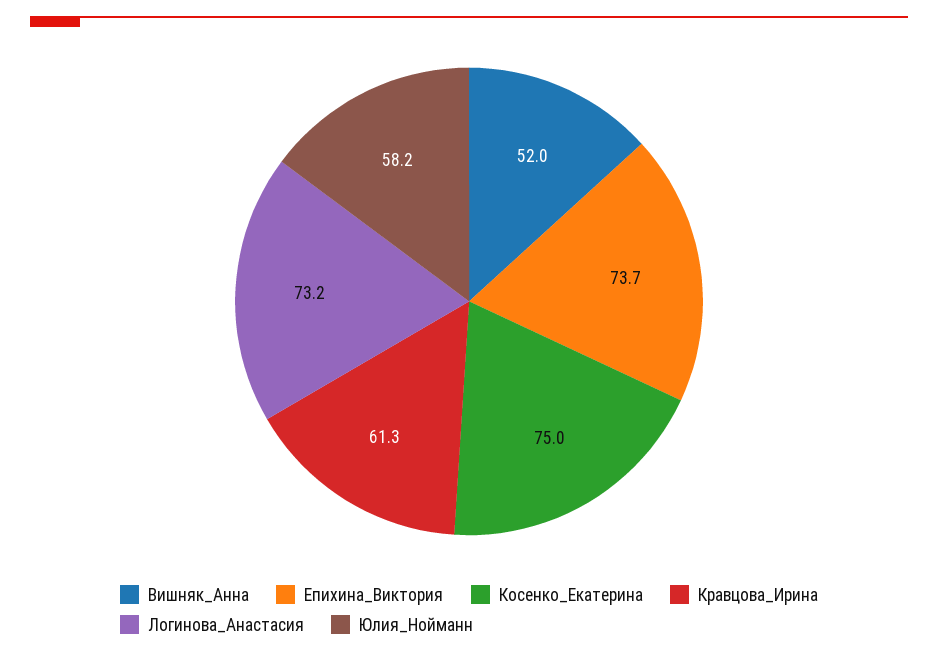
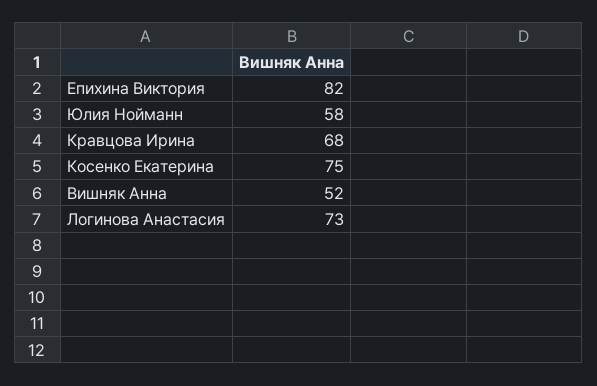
Епихина_Виктория: 73.7 -> 82
Кравцова_Ирина: 61.3 -> 68

